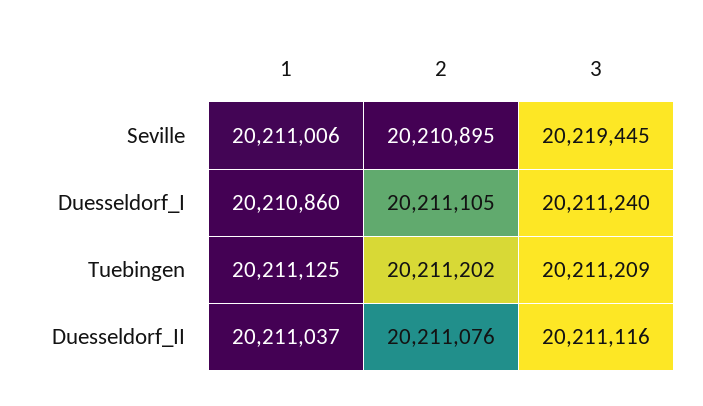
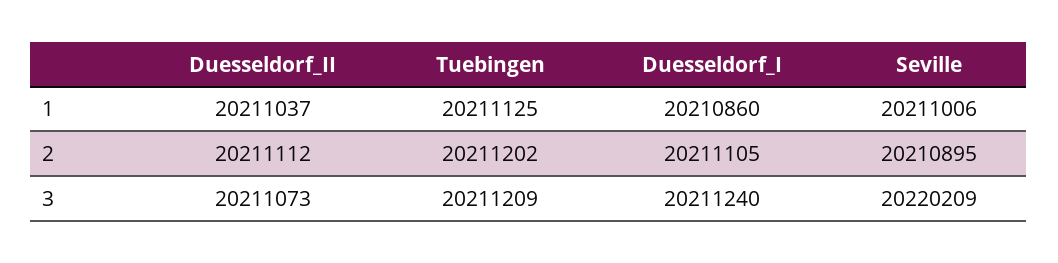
3, Seville: 20219445 -> 20220209
2, Duesseldorf_II: 20211076 -> 20211112
3, Duesseldorf_II: 20211116 -> 20211073

